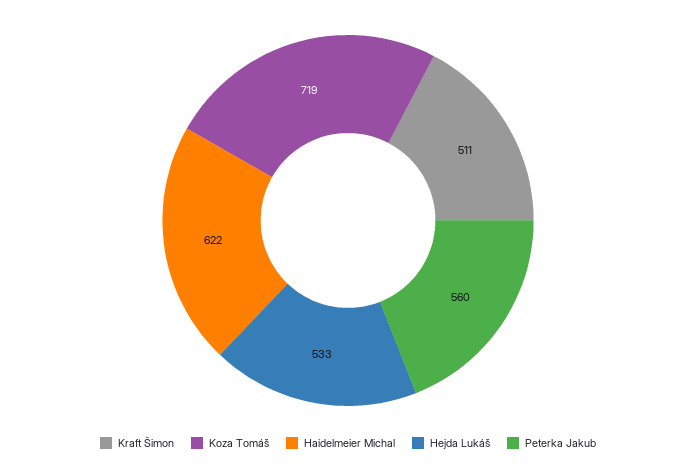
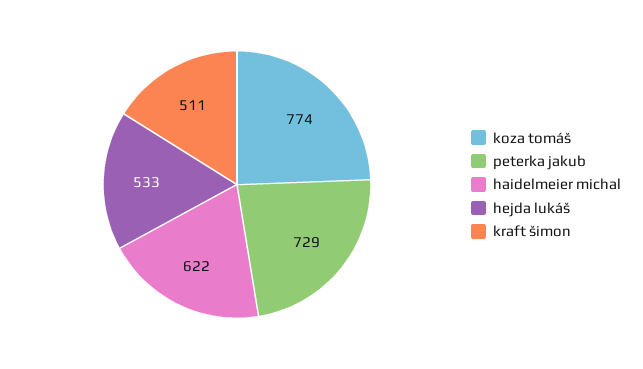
Koza Tomáš: 719 -> 774
Peterka Jakub: 560 -> 729

